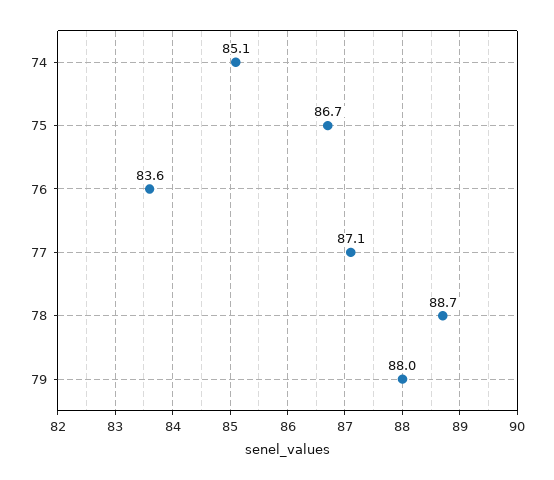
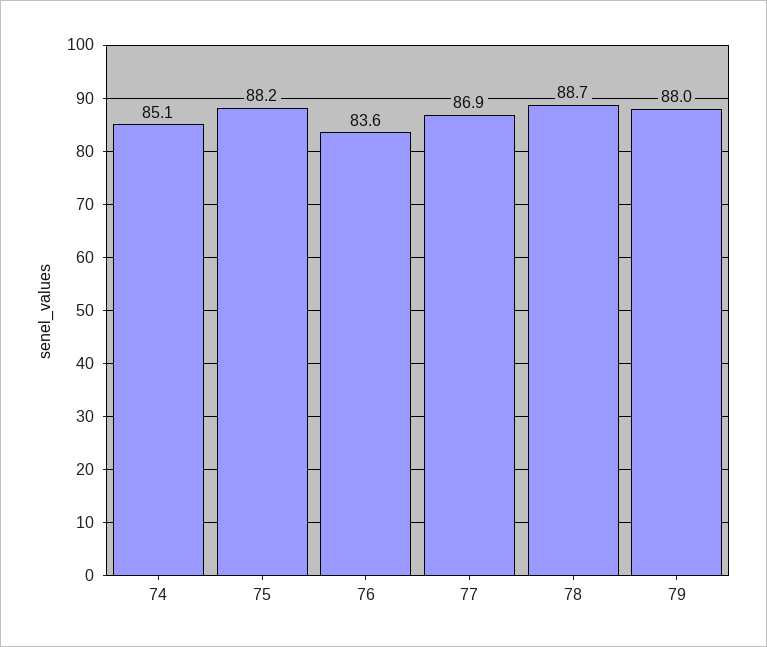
75: 86.7 -> 88.2
77: 87.1 -> 86.9

